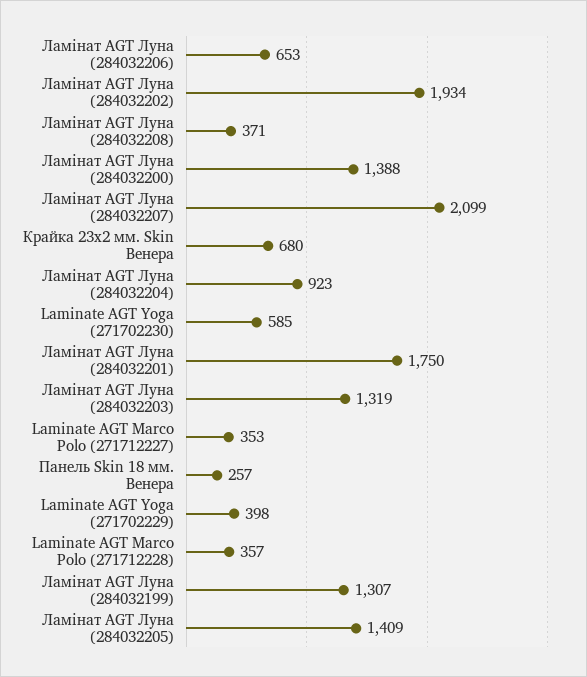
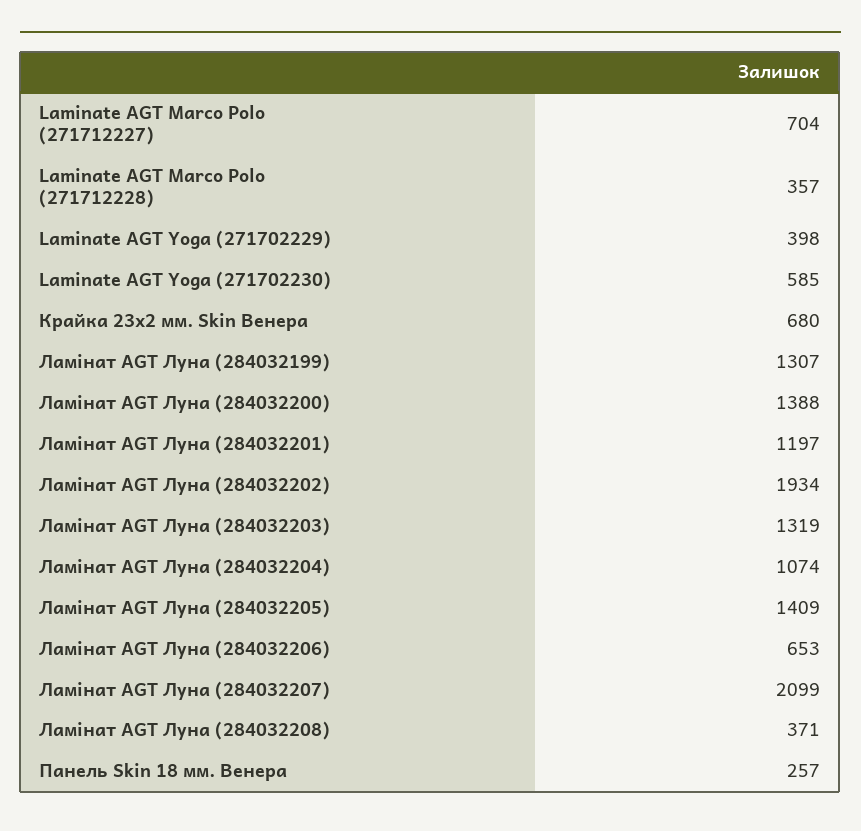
Ламінат AGT Луна (284032204): 923 -> 1074
Ламінат AGT Луна (284032201): 1750 -> 1197
Laminate AGT Marco Polo (271712227): 353 -> 704

